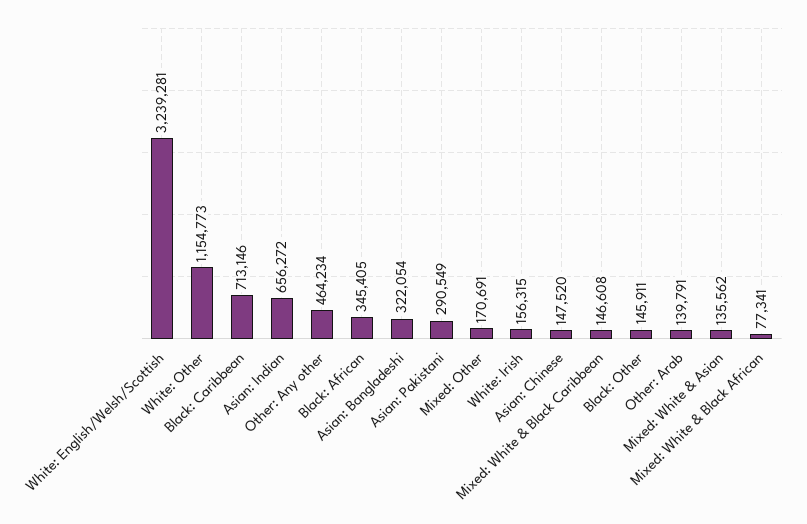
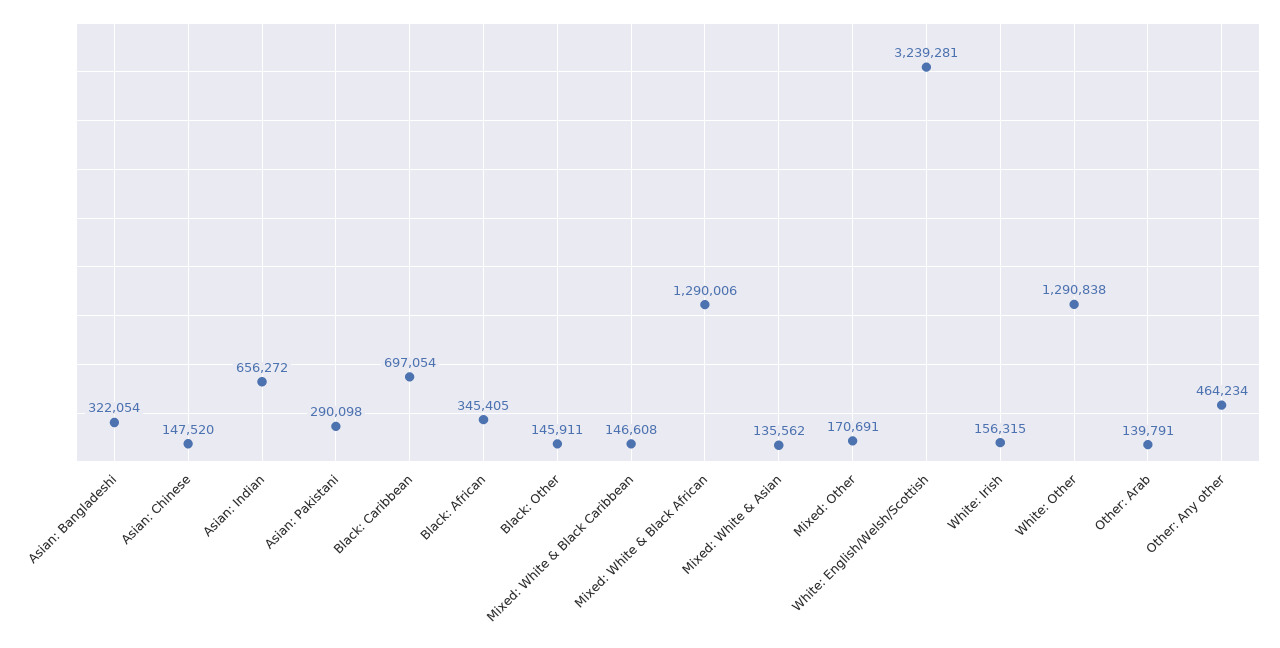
White: Other: 1154773 -> 1290838
Black: Caribbean: 713146 -> 697054
Asian: Pakistani: 290549 -> 290098
Mixed: White & Black African: 77341 -> 1290006

